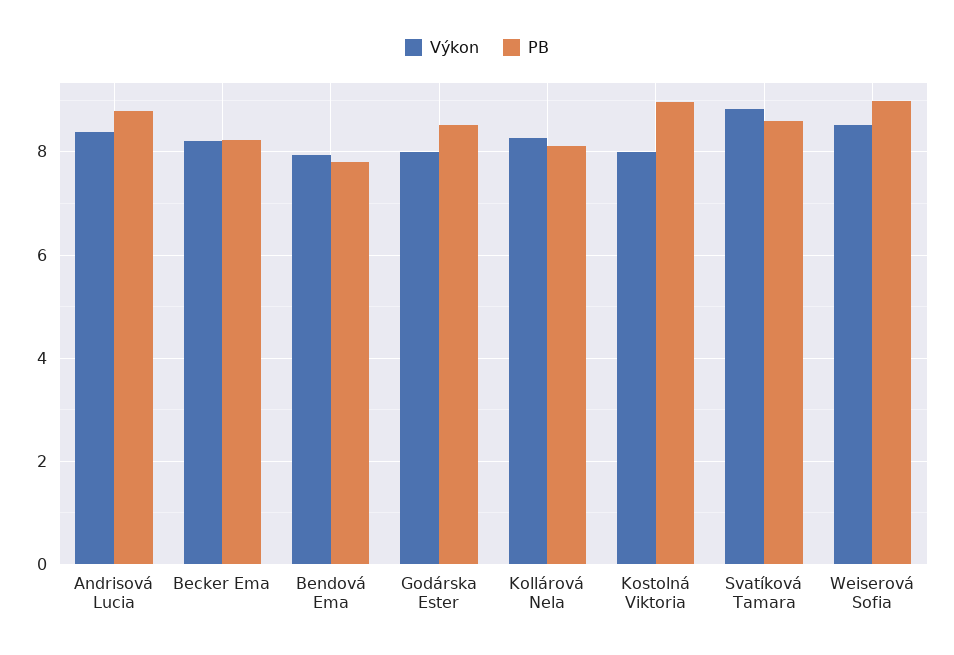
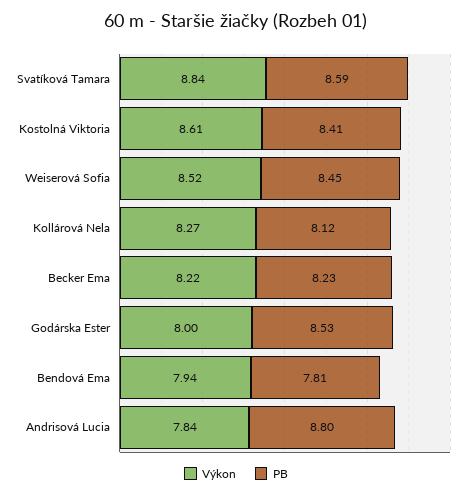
Výkon, Andrisová Lucia: 8.4 -> 7.84
Výkon, Kostolná Viktoria: 8 -> 8.61
PB, Kostolná Viktoria: 9 -> 8.41
PB, Weiserová Sofia: 9 -> 8.45

